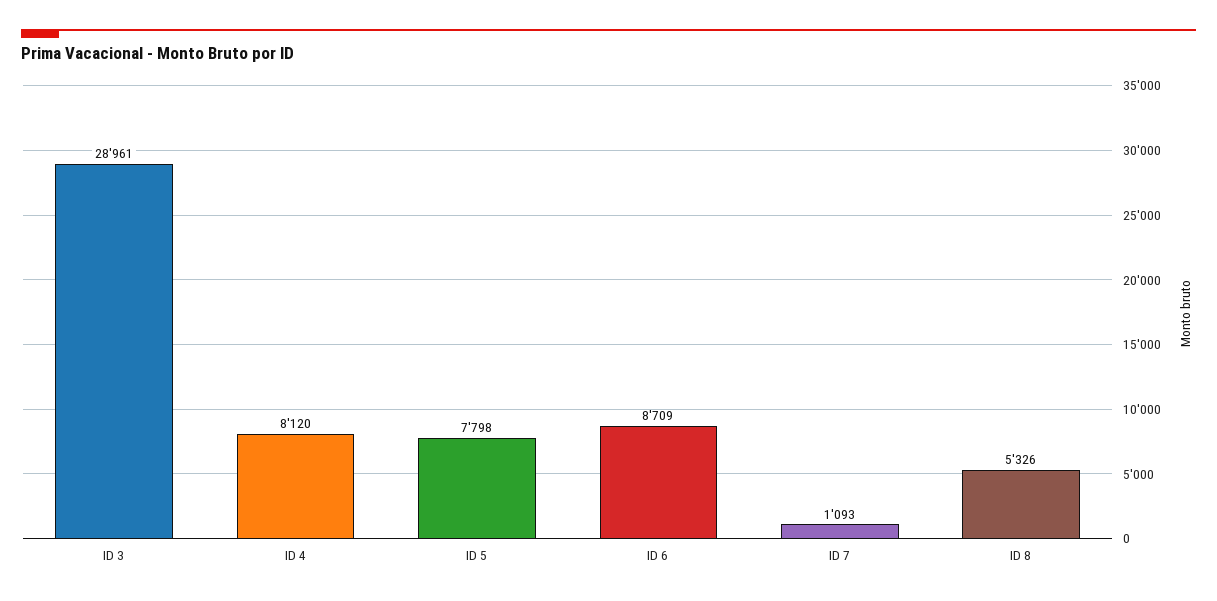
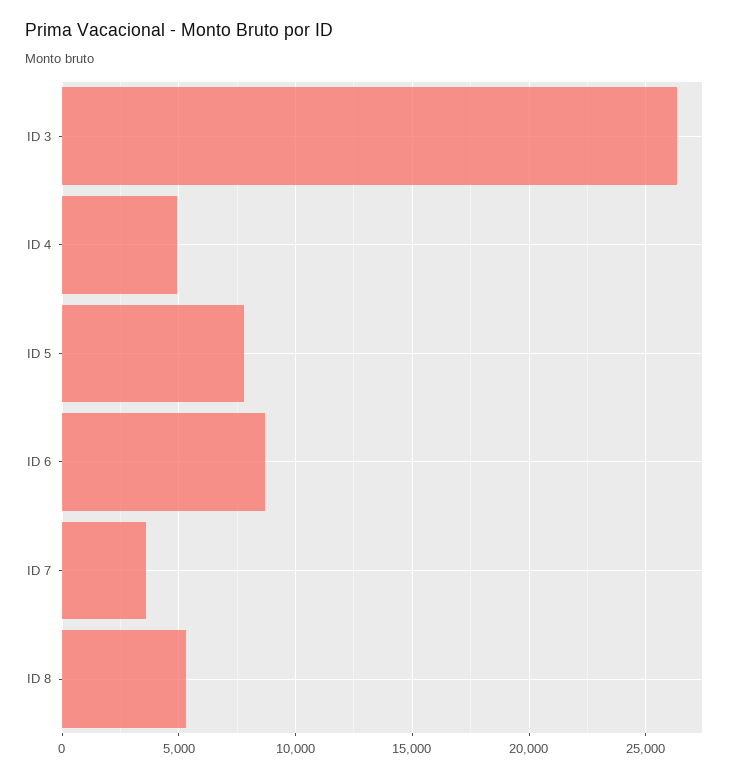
ID 3: 28961 -> 26500
ID 4: 8120 -> 5000
ID 7: 1093 -> 3500

